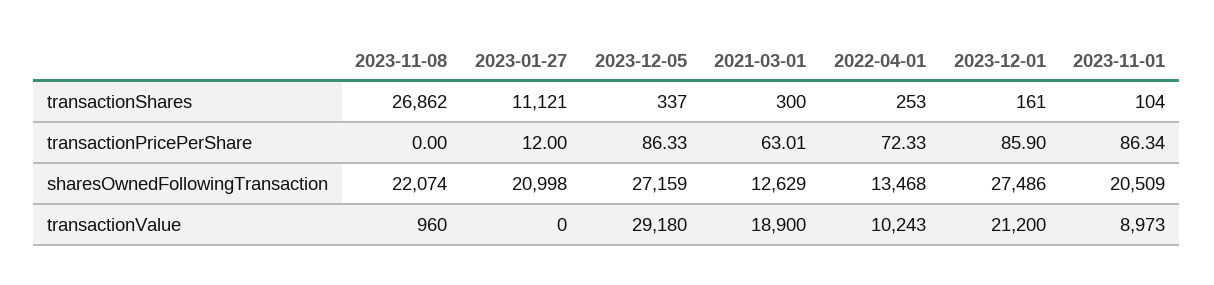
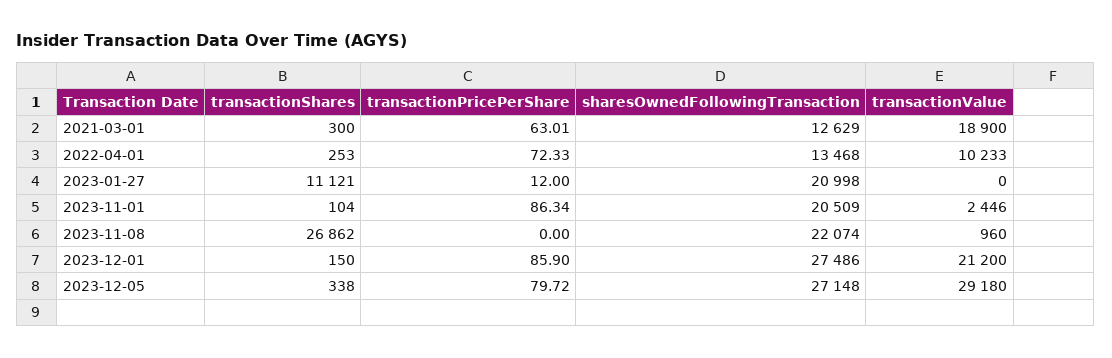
2023-12-05, transactionShares: 337 -> 338
2023-12-01, transactionShares: 161 -> 150
2023-12-05, transactionPricePerShare: 86.33 -> 79.72
2023-12-05, sharesOwnedFollowingTransaction: 27159 -> 27148
2022-04-01, transactionValue: 10243 -> 10233
2023-11-01, transactionValue: 8973 -> 2446

